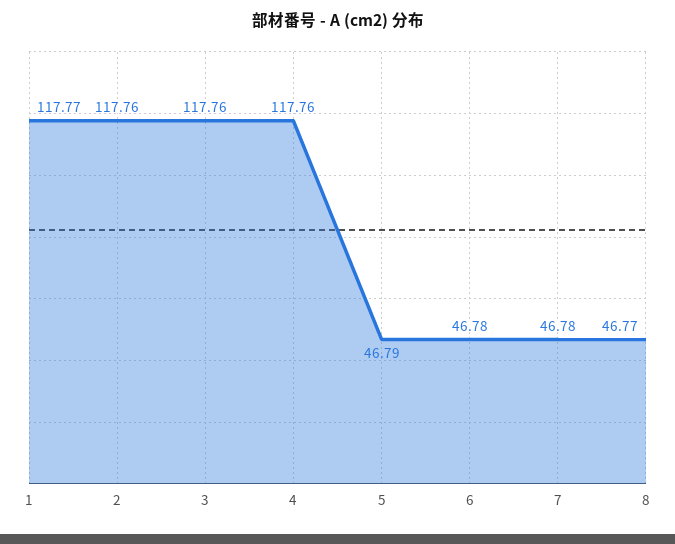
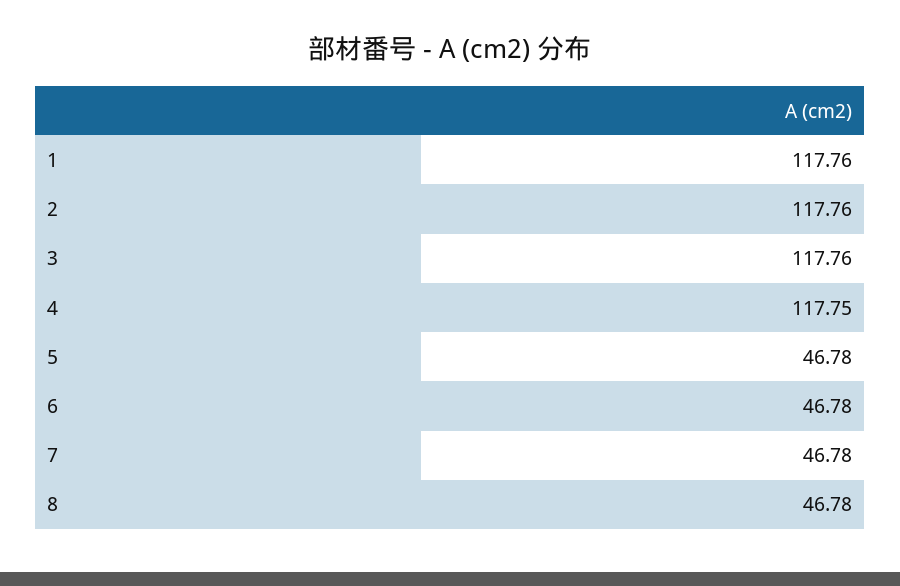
1: 117.77 -> 117.76
4: 117.76 -> 117.75
5: 46.79 -> 46.78
8: 46.77 -> 46.78

